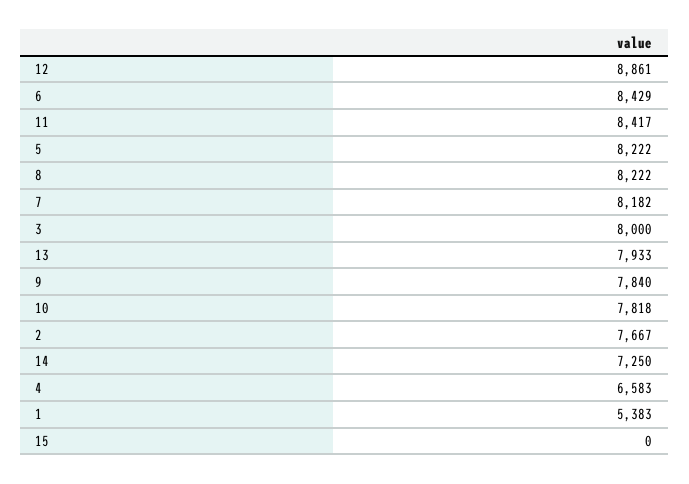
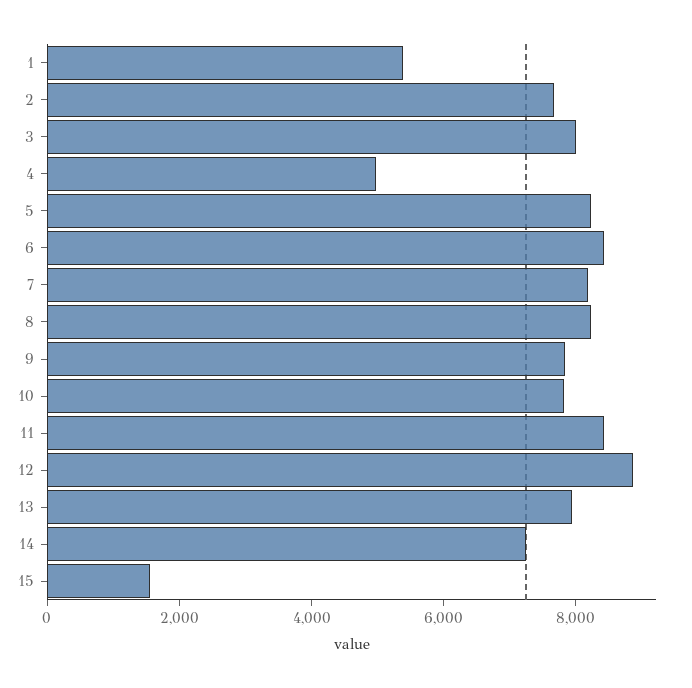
4: 6583 -> 5000
15: 0 -> 1500

